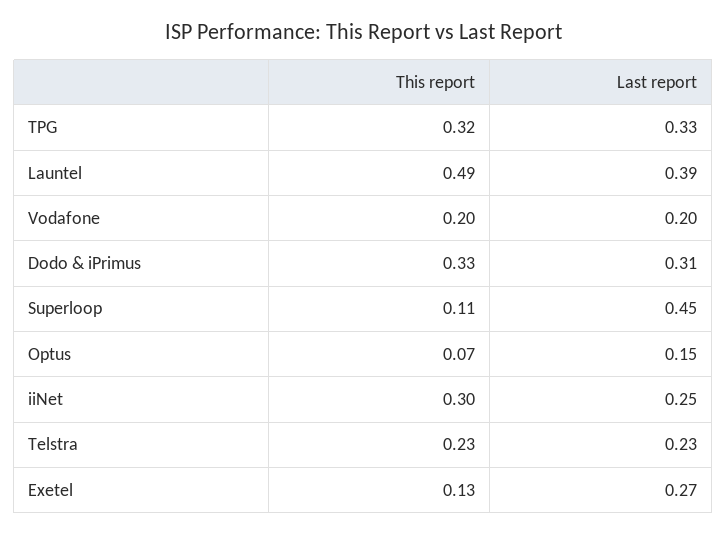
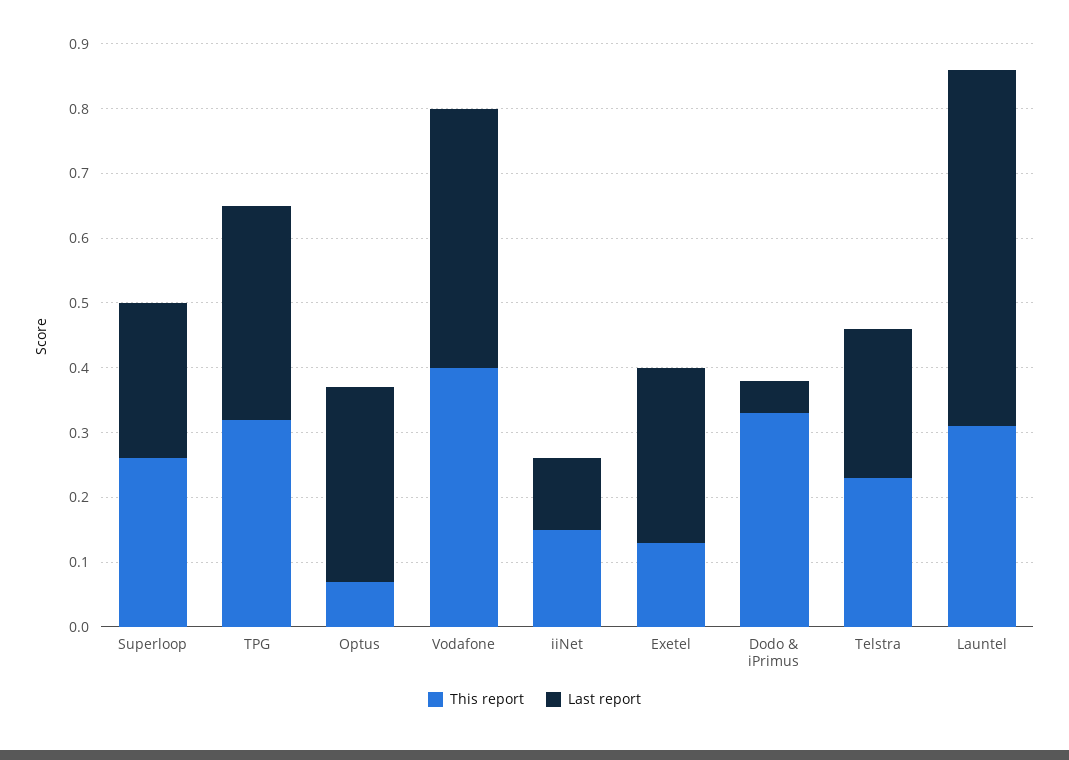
This report, Launtel: 0.49 -> 0.3
Last report, Launtel: 0.39 -> 0.55
This report, Vodafone: 0.2 -> 0.4
Last report, Vodafone: 0.2 -> 0.4
Last report, Dodo & iPrimus: 0.31 -> 0.05
This report, Superloop: 0.11 -> 0.25
Last report, Superloop: 0.45 -> 0.25
Last report, Optus: 0.15 -> 0.3
This report, iiNet: 0.3 -> 0.15
Last report, iiNet: 0.25 -> 0.1

